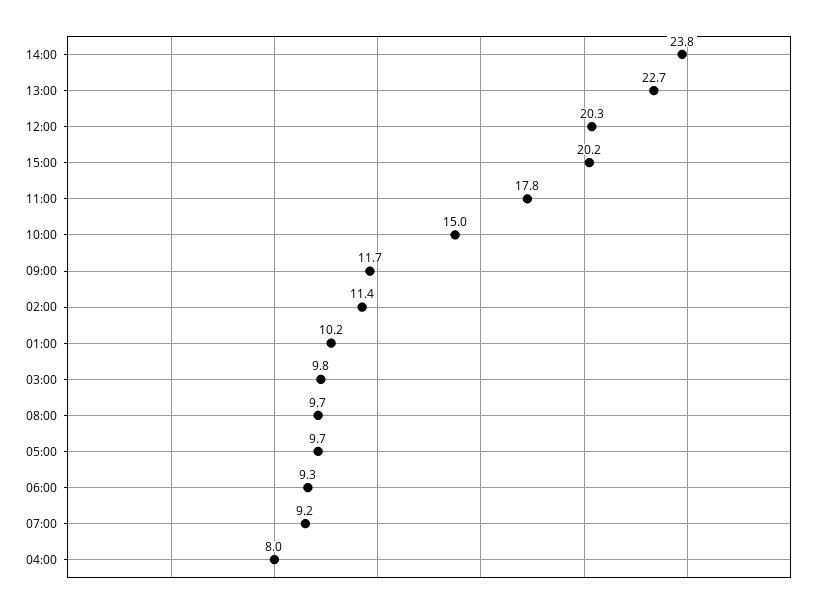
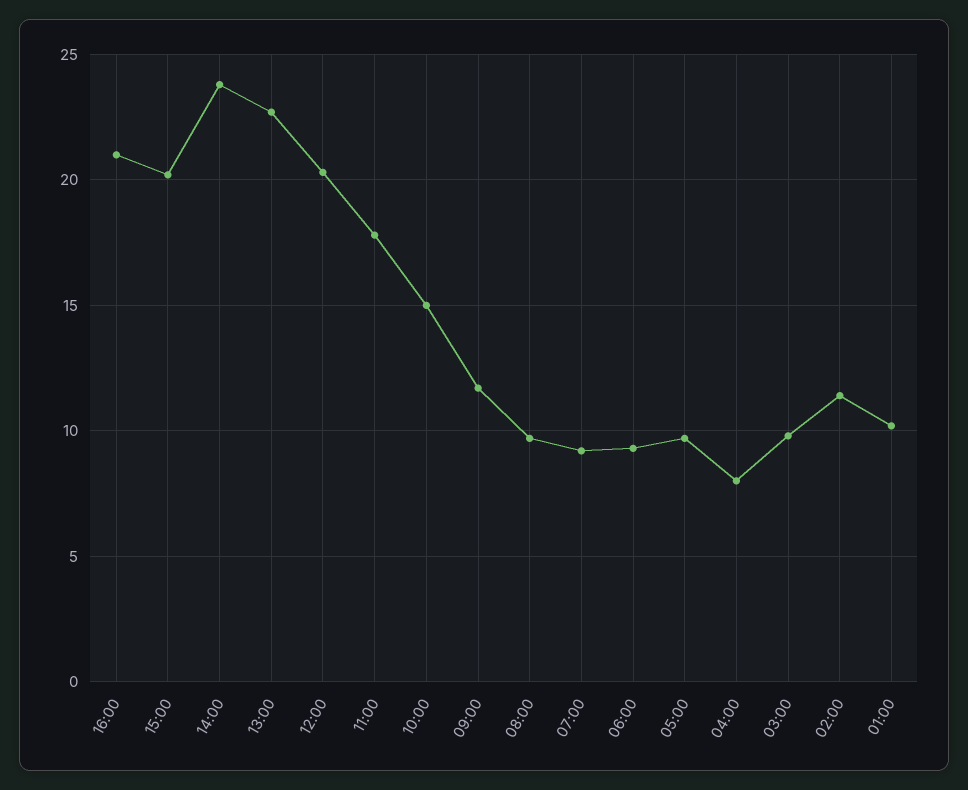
16:00: none -> 21

